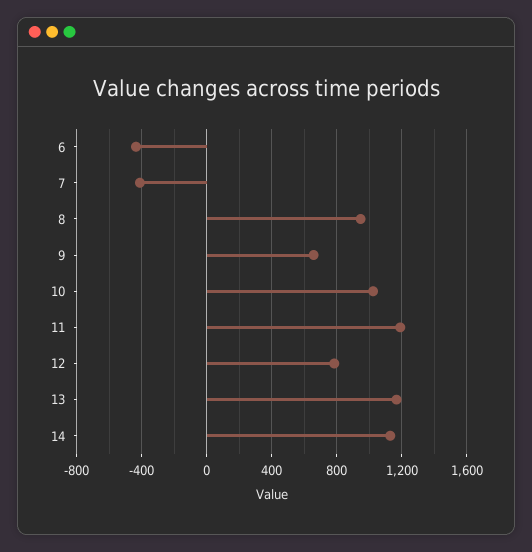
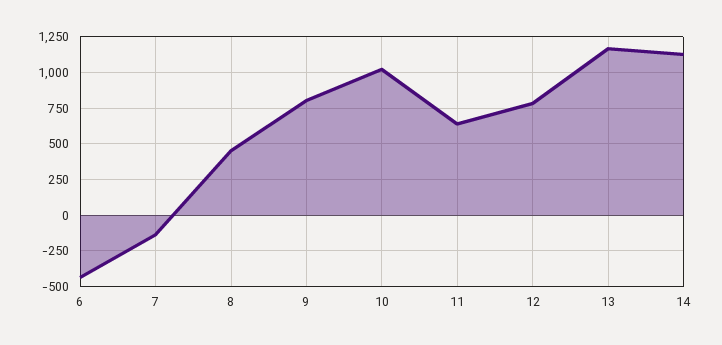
7: -400 -> -150
8: 950 -> 450
9: 650 -> 800
11: 1200 -> 650

